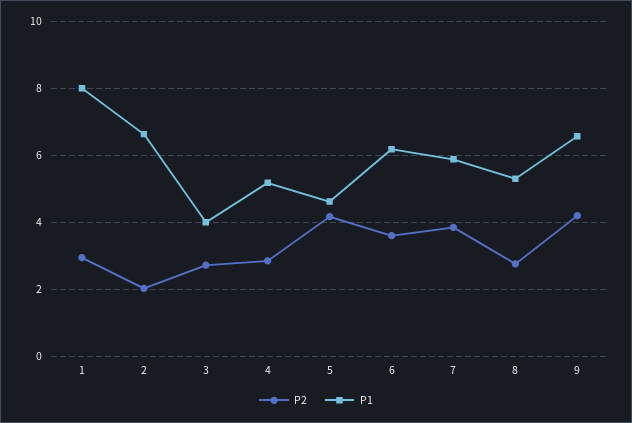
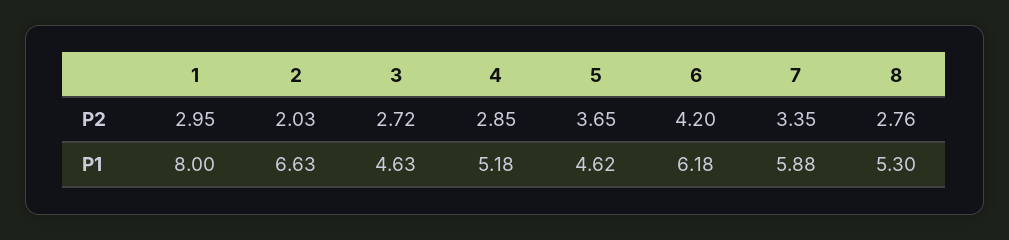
P1, 3: 4 -> 4.63
P2, 5: 4.2 -> 3.65
P2, 6: 3.6 -> 4.2
P2, 7: 3.8 -> 3.35
P2, 9: 4.2 -> none
P1, 9: 6.6 -> none

